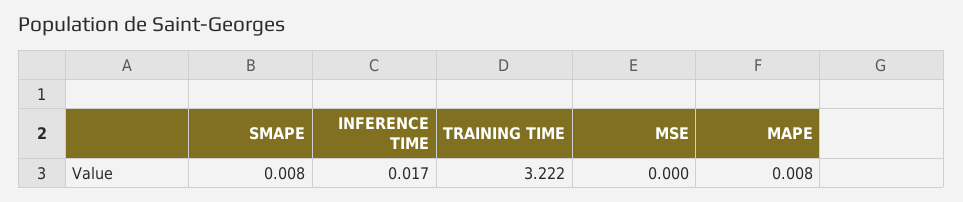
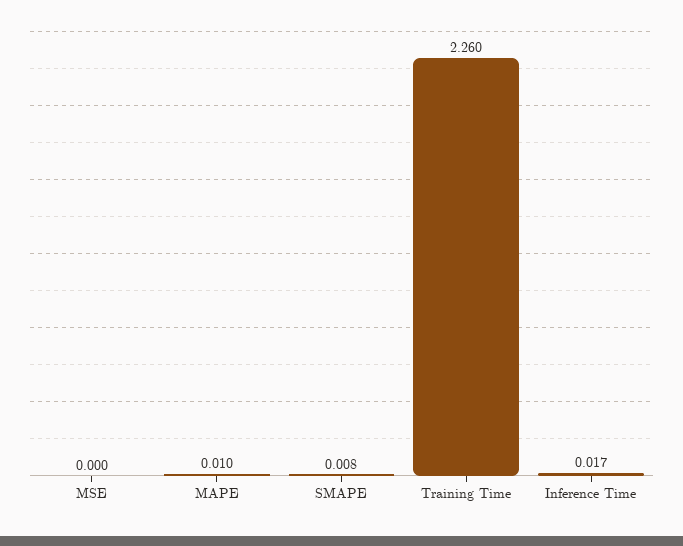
TRAINING TIME: 3.222 -> 2.26
MAPE: 0.008 -> 0.01

